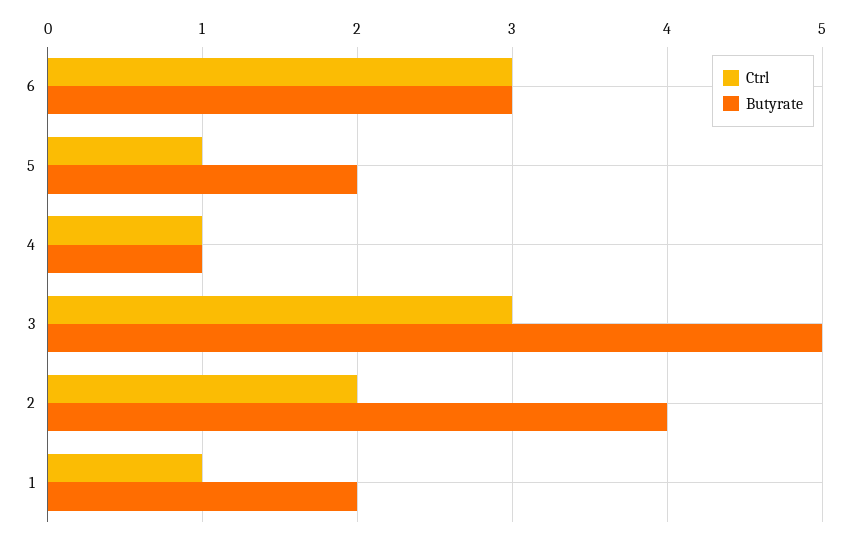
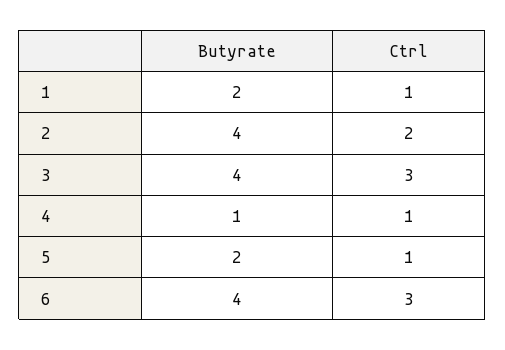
Butyrate, 6: 3 -> 4
Butyrate, 3: 5 -> 4

